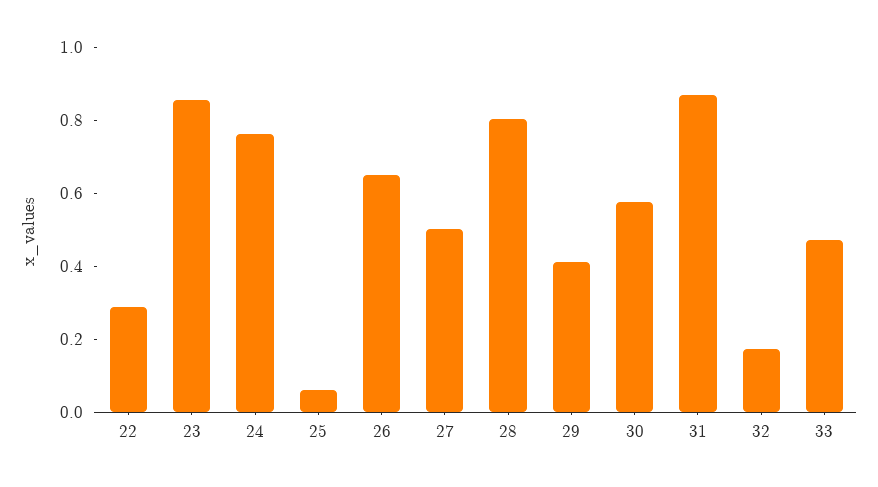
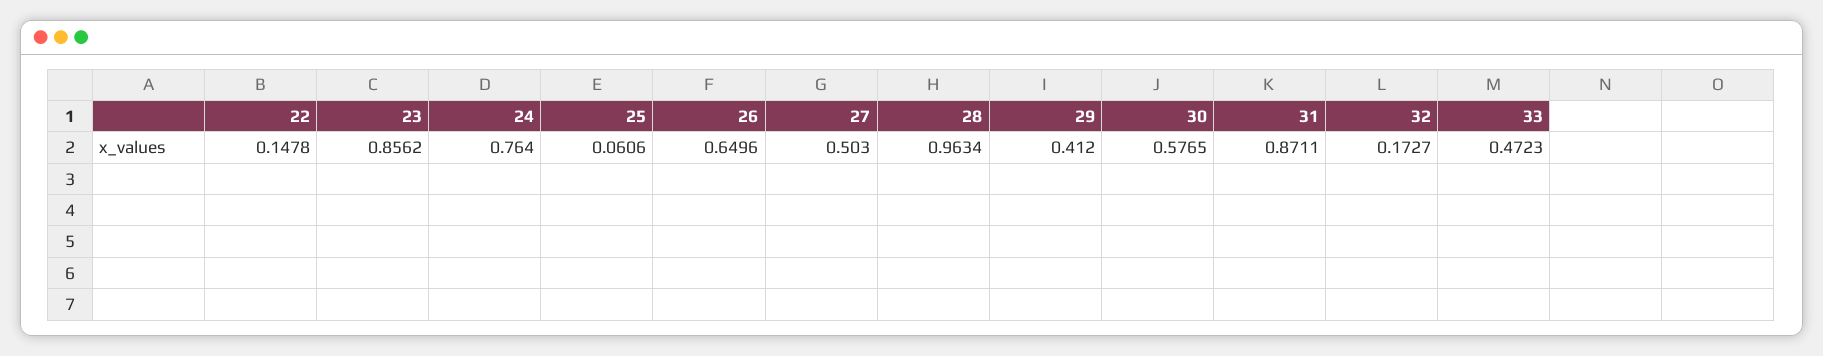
22: 0.3 -> 0.1478
28: 0.8 -> 0.9634

